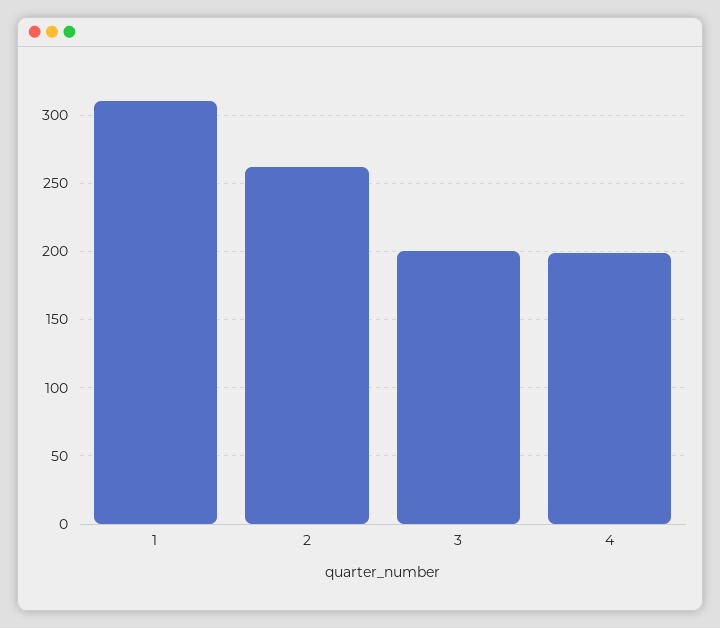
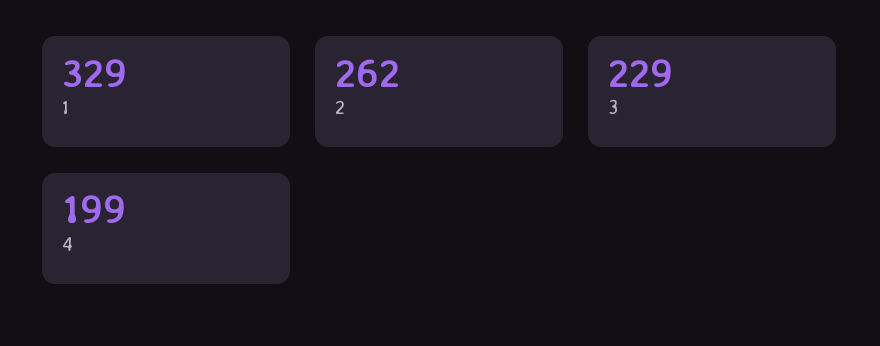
1: 310 -> 329
3: 200 -> 229

